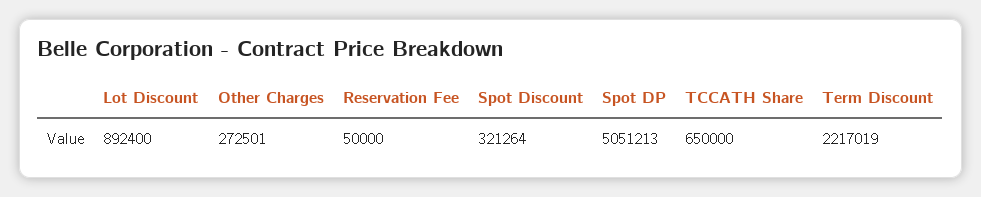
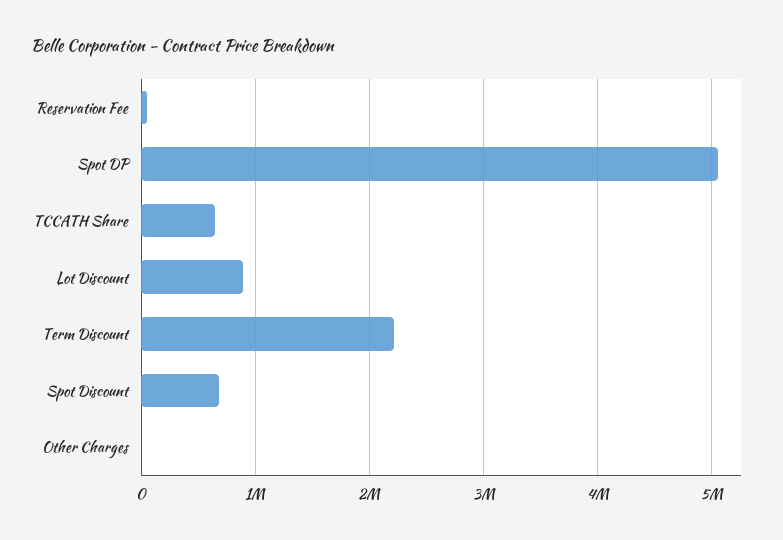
Other Charges: 272501 -> 0
Spot Discount: 321264 -> 700000

